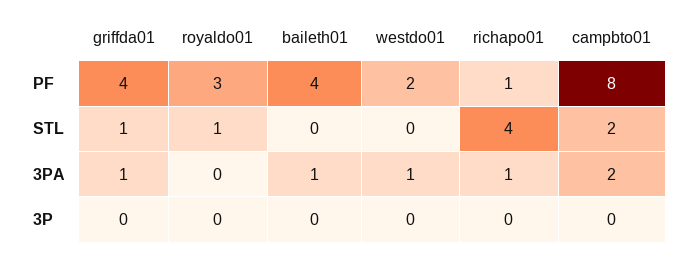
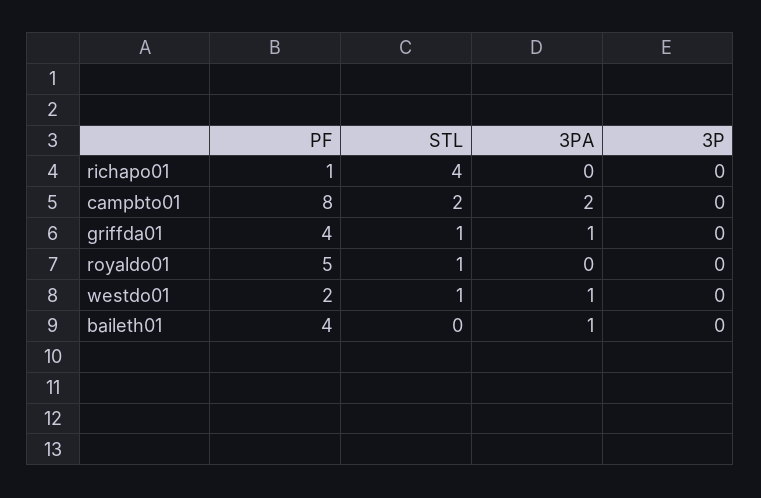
royaldo01, PF: 3 -> 5
westdo01, STL: 0 -> 1
richapo01, 3PA: 1 -> 0

